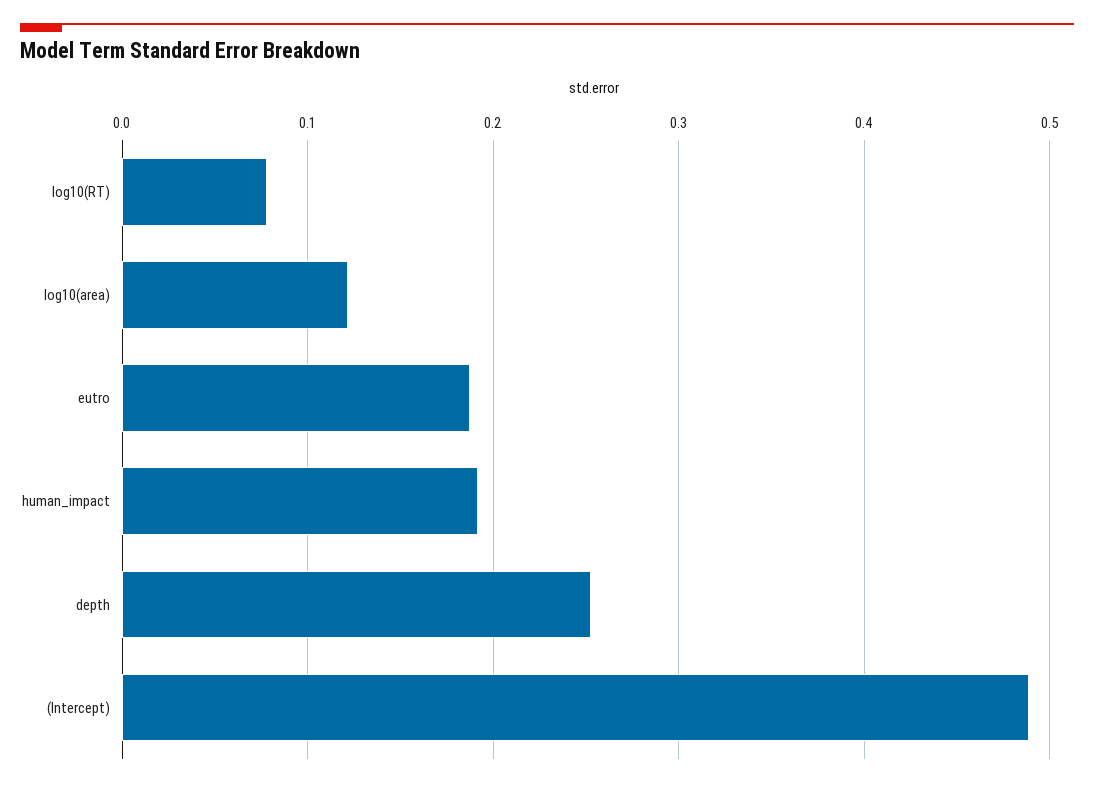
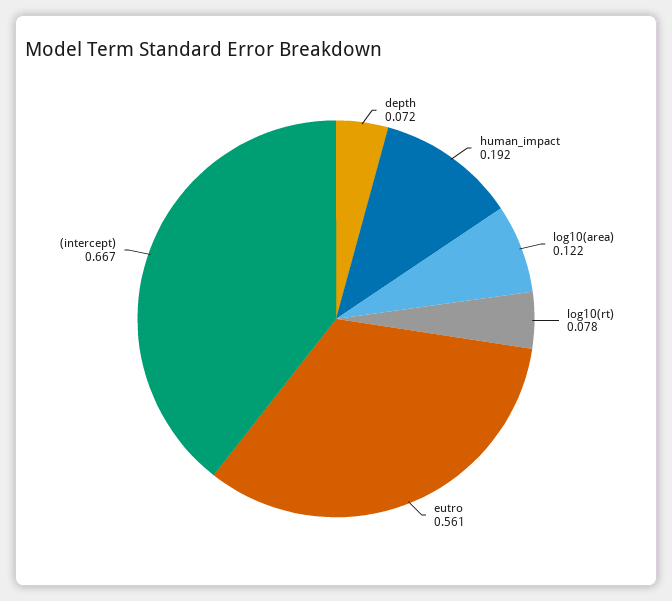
eutro: 0.19 -> 0.561
depth: 0.25 -> 0.072
(Intercept): 0.49 -> 0.667

